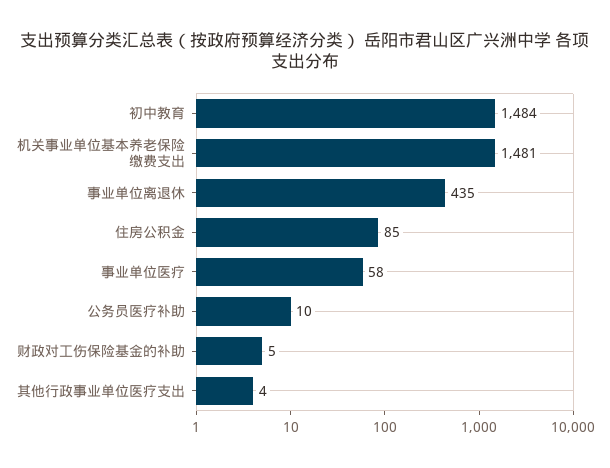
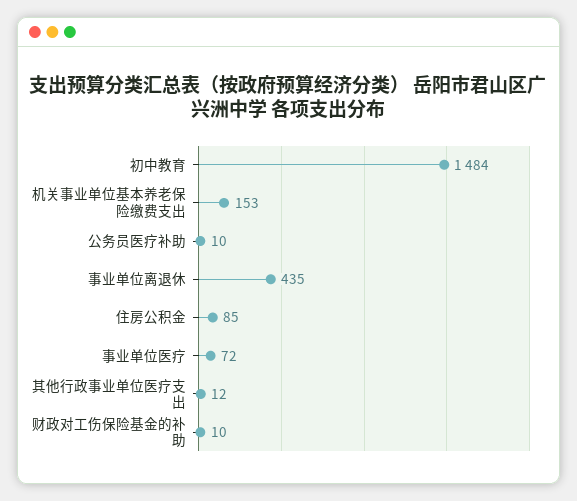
机关事业单位基本养老保险缴费支出: 1481 -> 153
事业单位医疗: 58 -> 72
财政对工伤保险基金的补助: 5 -> 10
其他行政事业单位医疗支出: 4 -> 12

